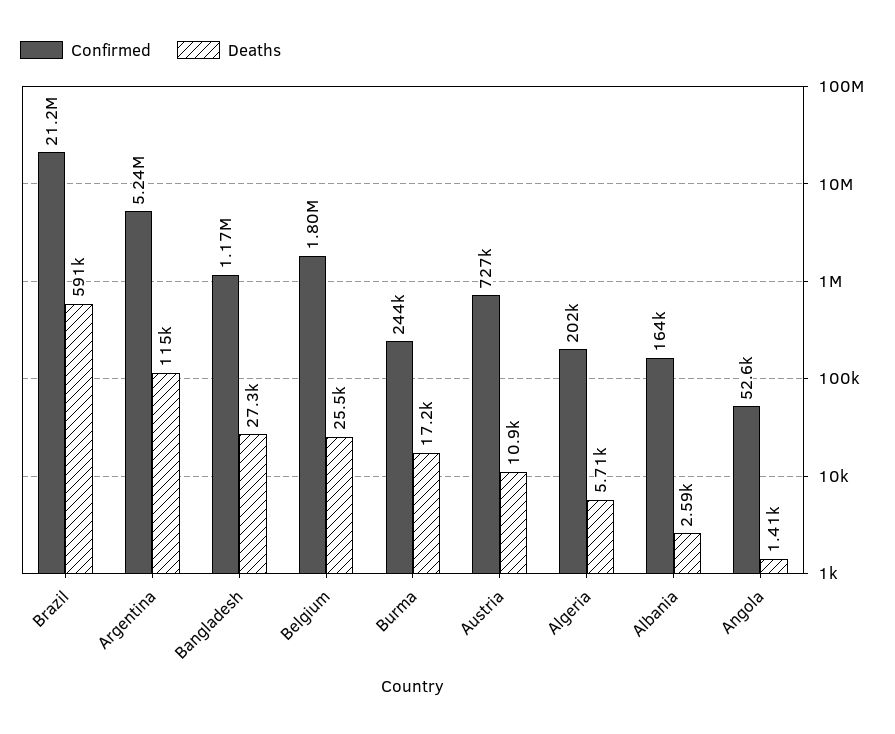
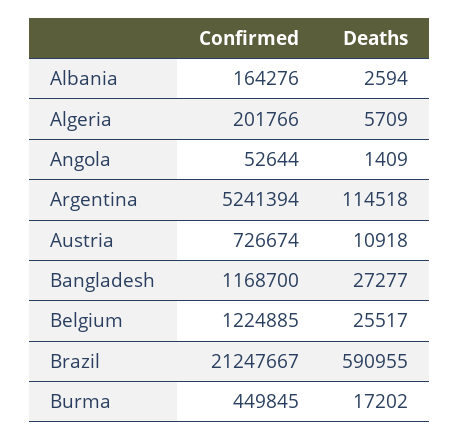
Confirmed, Belgium: 1800000 -> 1224885
Confirmed, Burma: 244000 -> 449845

